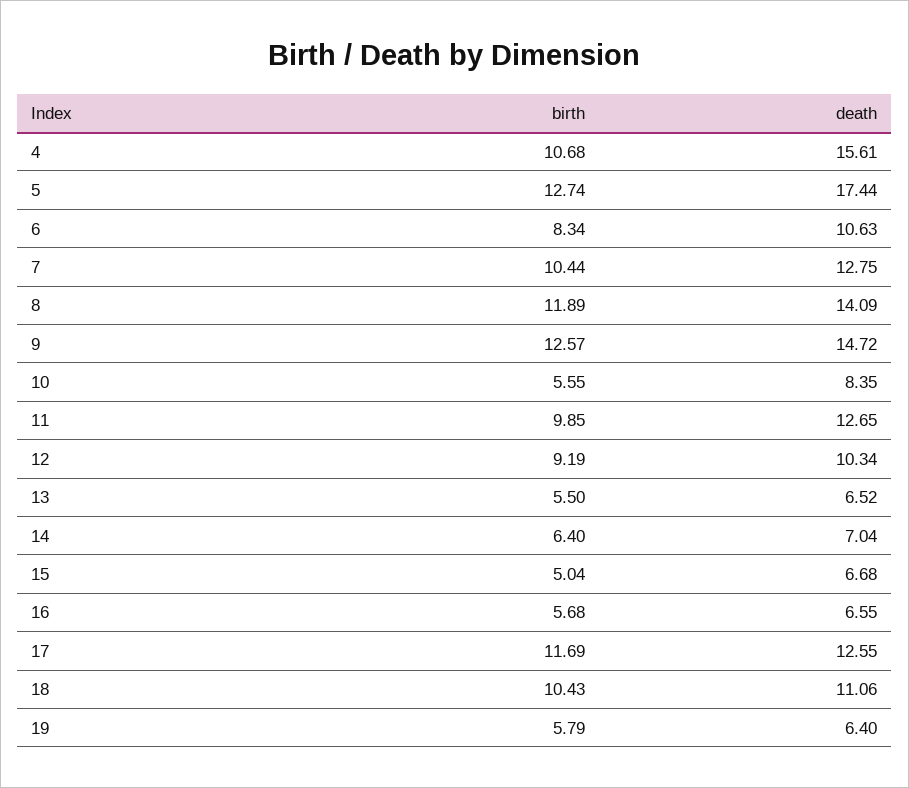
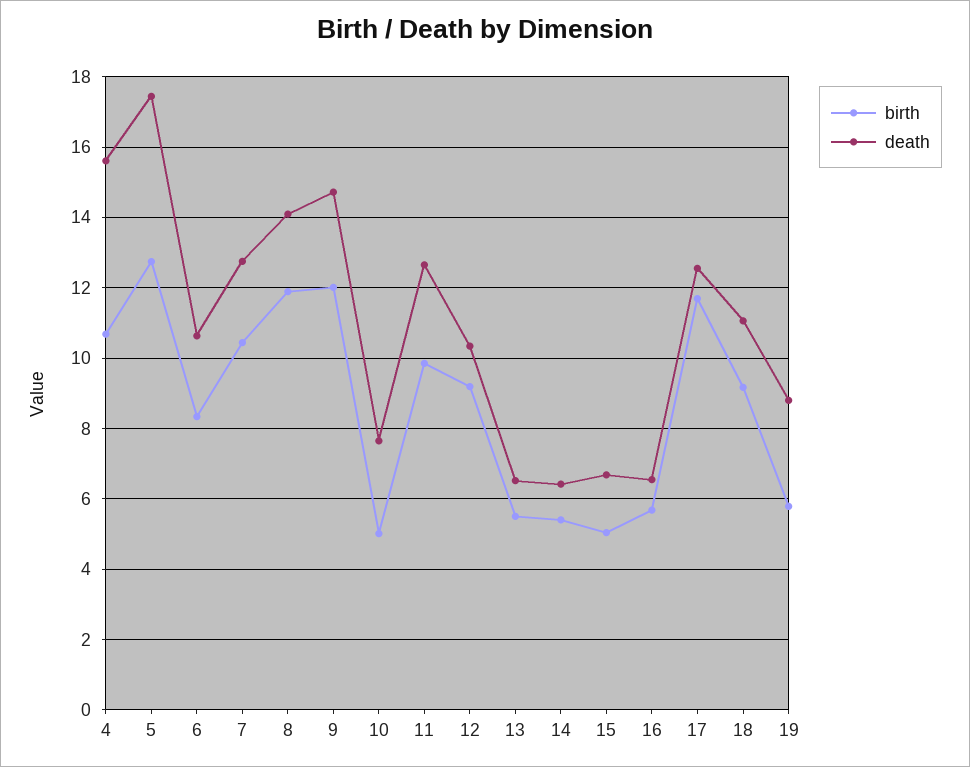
birth, 9: 12.57 -> 12
birth, 10: 5.55 -> 5
death, 10: 8.35 -> 7.6
birth, 14: 6.4 -> 5.4
death, 14: 7.04 -> 6.4
birth, 18: 10.43 -> 9.2
death, 19: 6.4 -> 8.8

